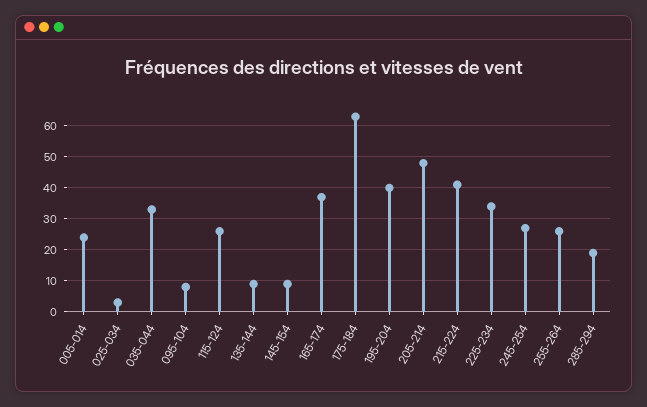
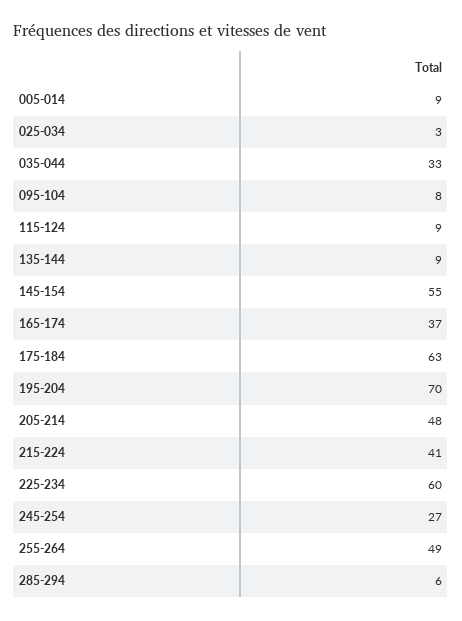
005-014: 25 -> 9
115-124: 25 -> 9
145-154: 10 -> 55
195-204: 40 -> 70
225-234: 35 -> 60
255-264: 25 -> 49
285-294: 20 -> 6

